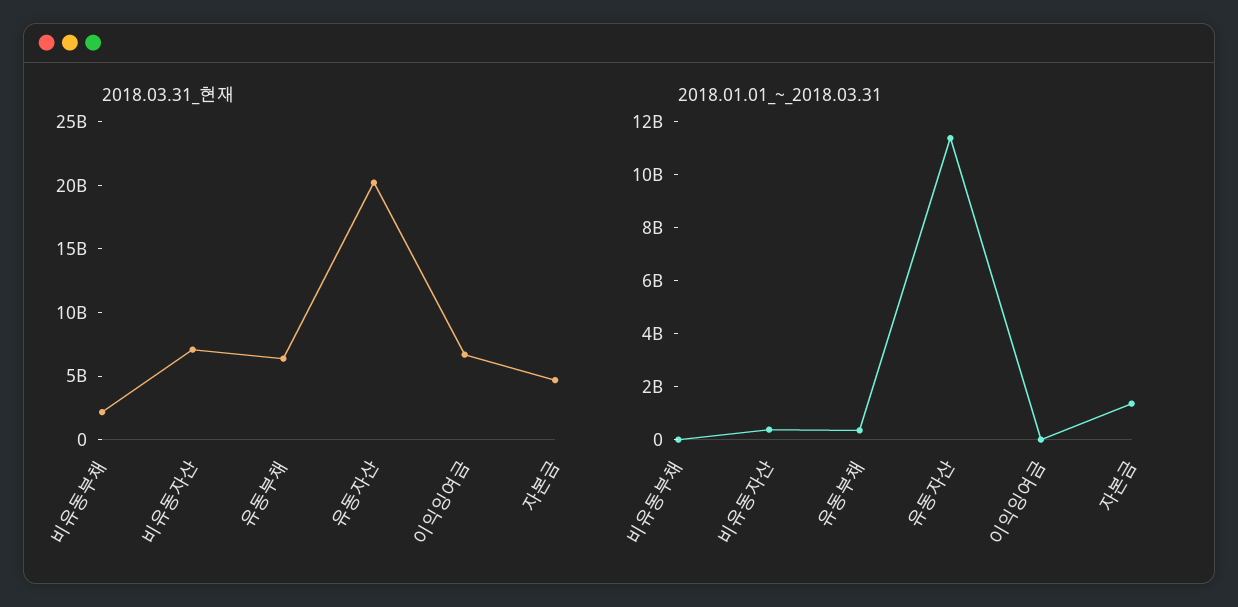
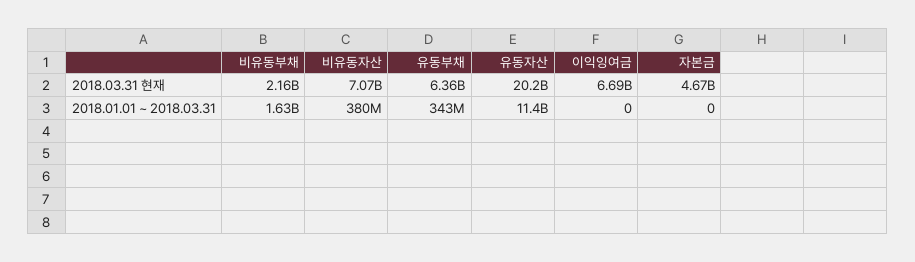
2018.01.01_~_2018.03.31, 비유동부채: 0 -> 1630000000
2018.01.01_~_2018.03.31, 자본금: 1500000000 -> 0

